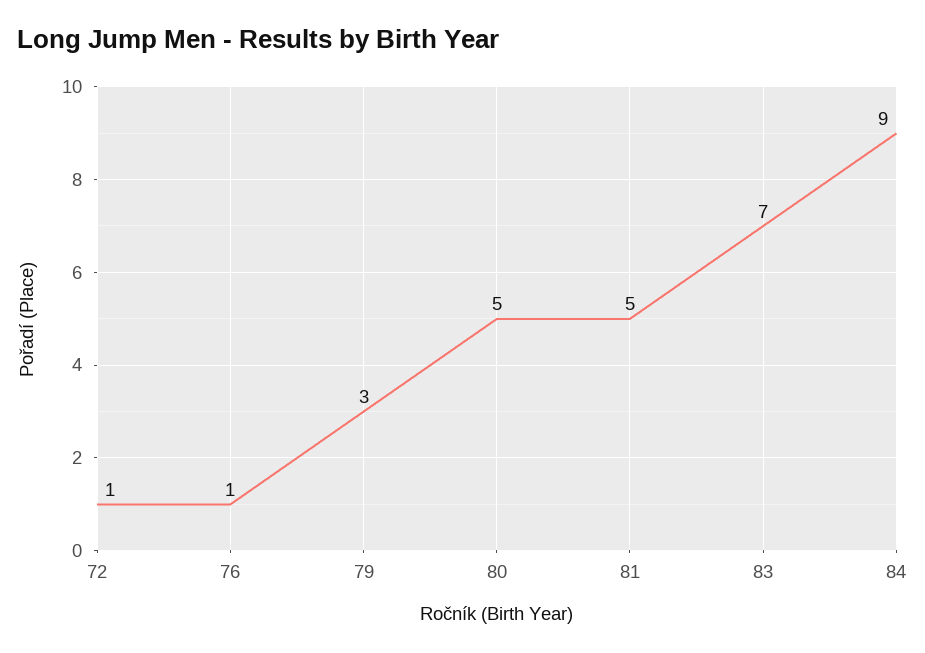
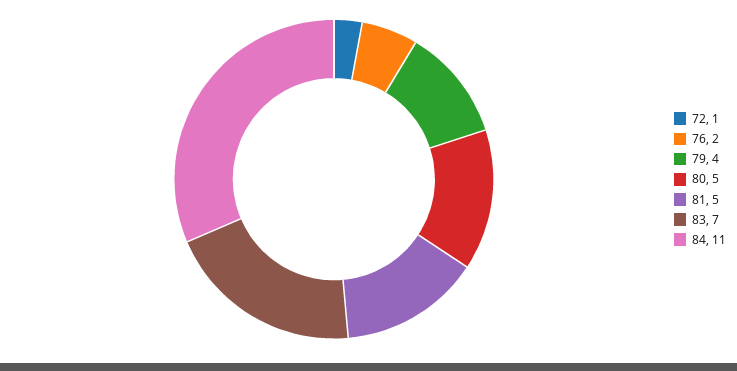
76: 1 -> 2
79: 3 -> 4
84: 9 -> 11

